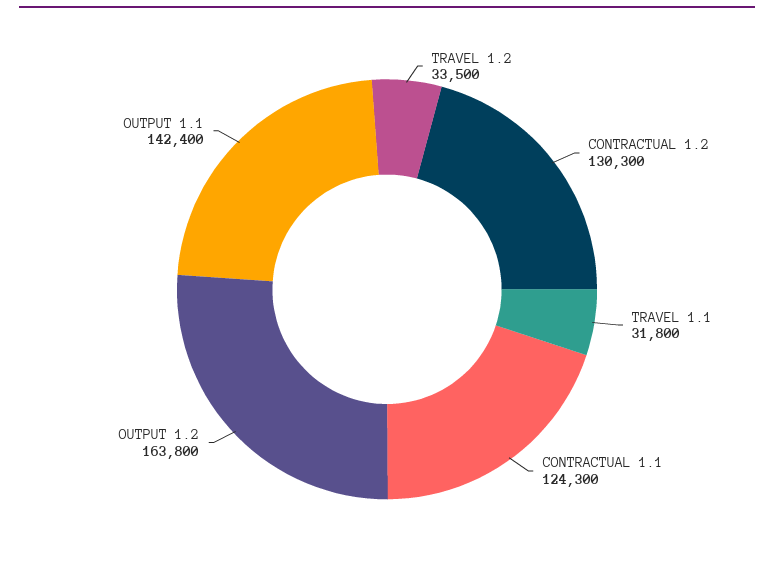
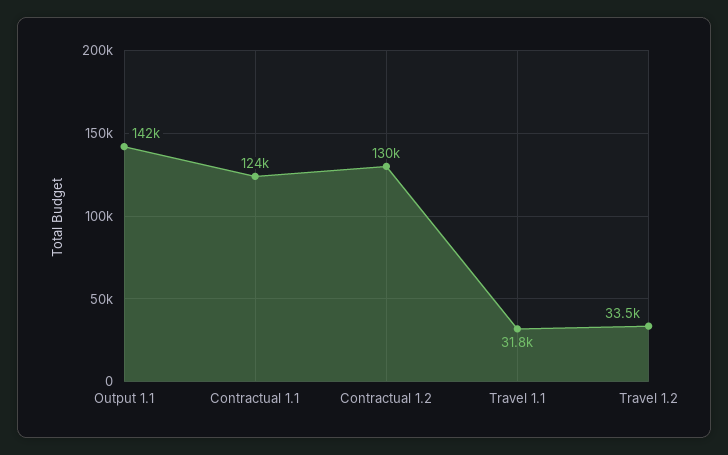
OUTPUT 1.2: 163800 -> none

